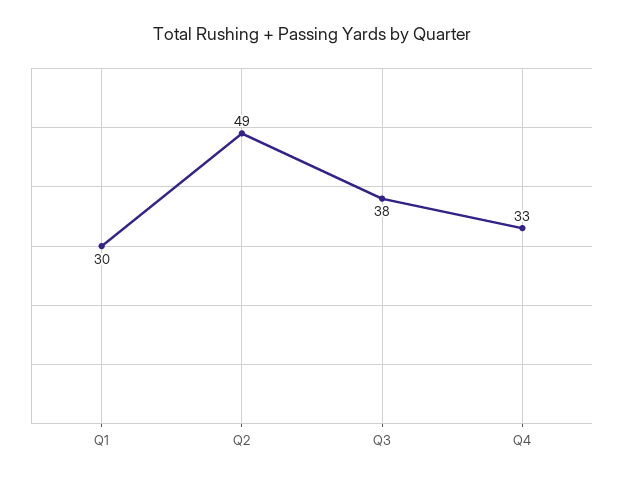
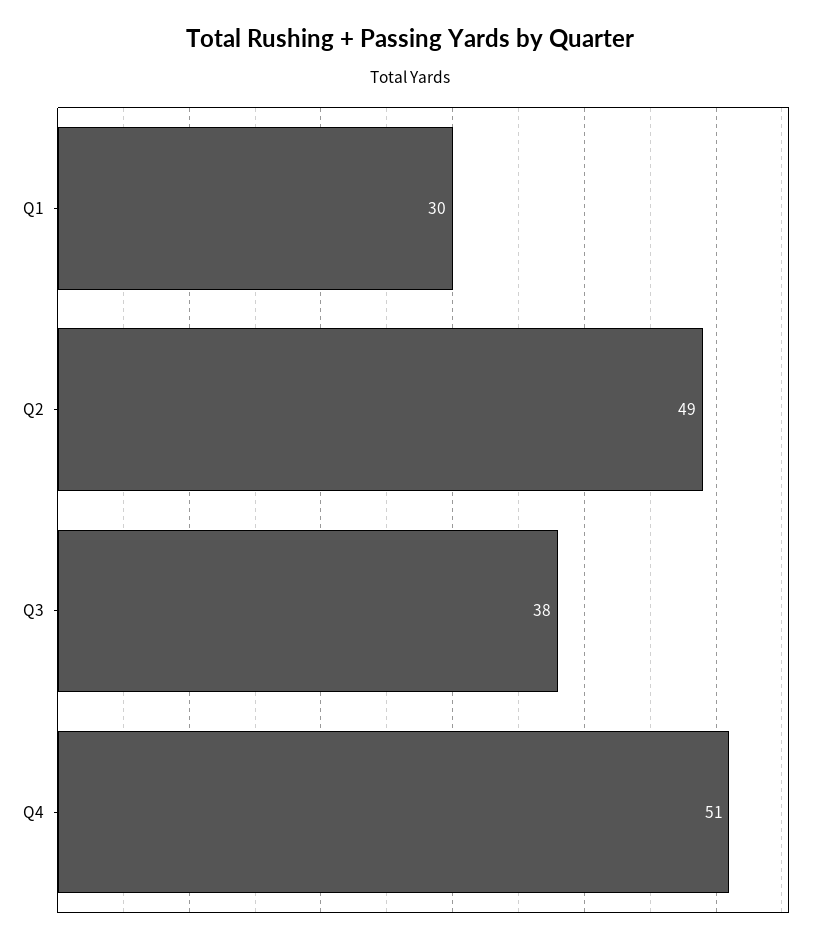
Q4: 33 -> 51

